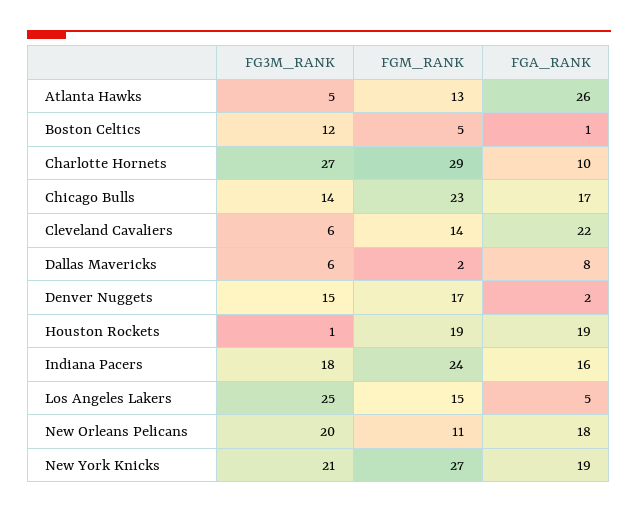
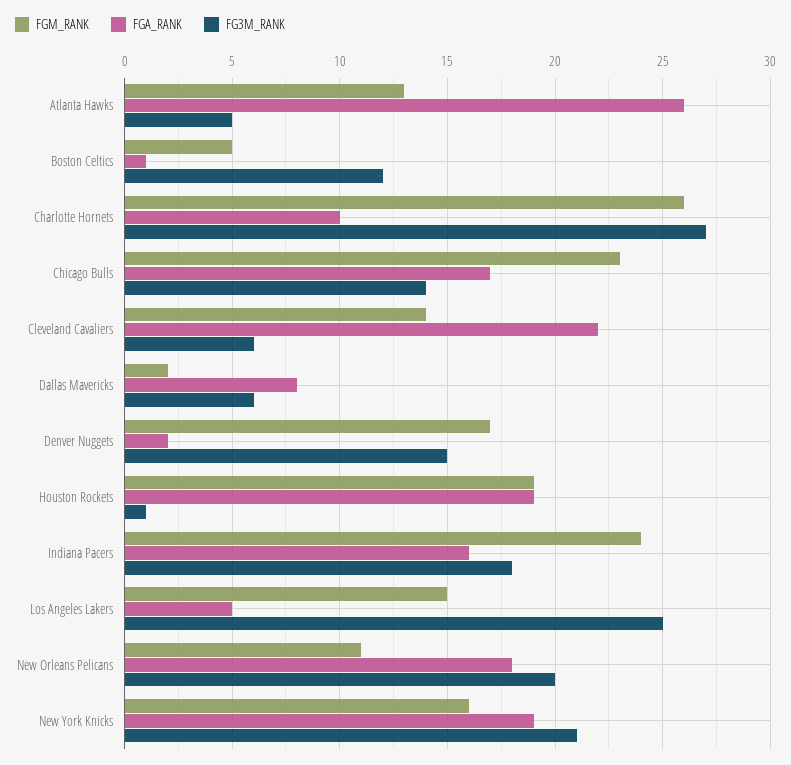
FGM_RANK, Charlotte Hornets: 29 -> 26
FGM_RANK, New York Knicks: 27 -> 16

